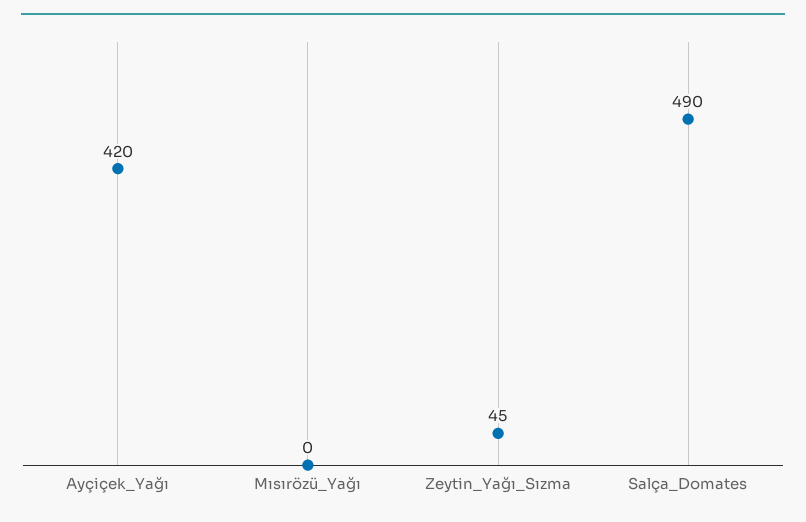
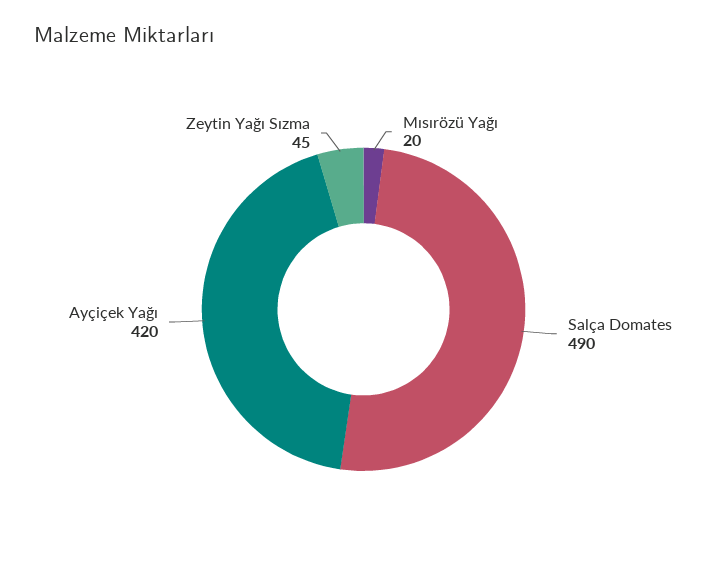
Mısırözü_Yağı: 0 -> 20

